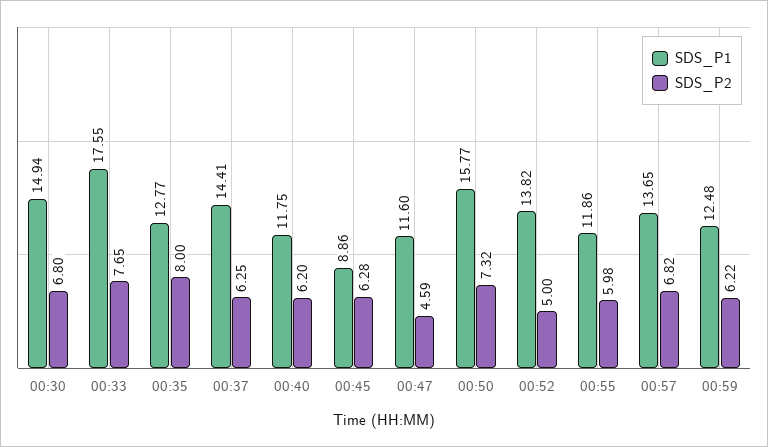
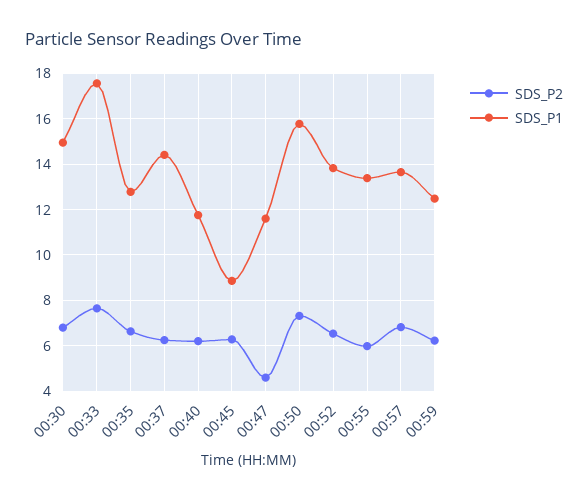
SDS_P2, 00:35: 8 -> 6.5
SDS_P2, 00:52: 5 -> 6.5
SDS_P1, 00:55: 11.86 -> 13.5

